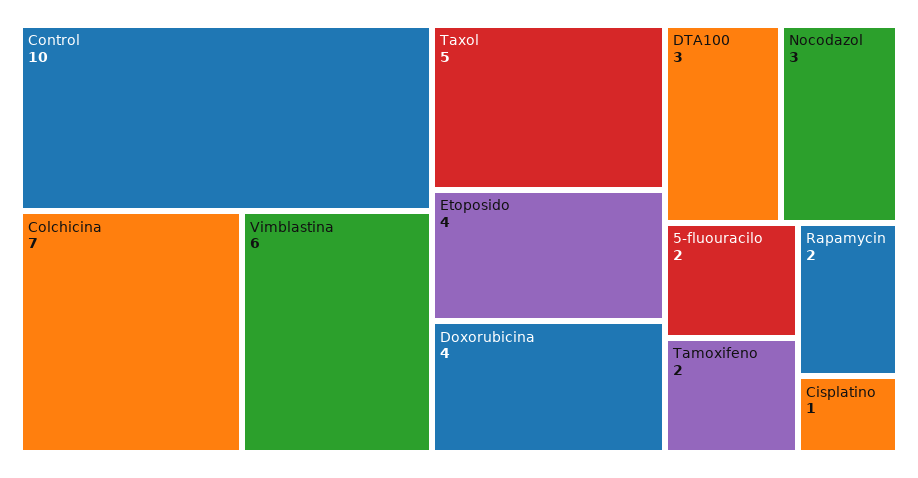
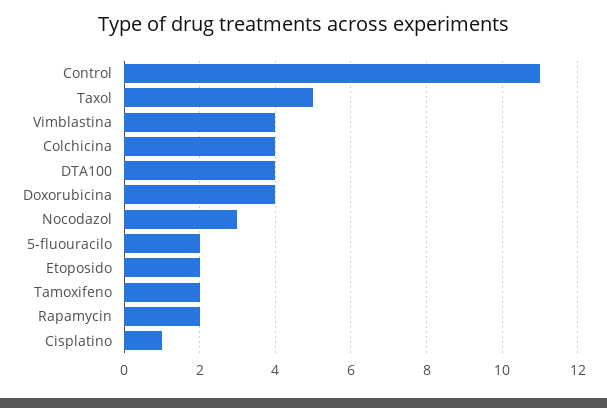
Control: 10 -> 11
Colchicina: 7 -> 4
Vimblastina: 6 -> 4
Etoposido: 4 -> 2
DTA100: 3 -> 4

